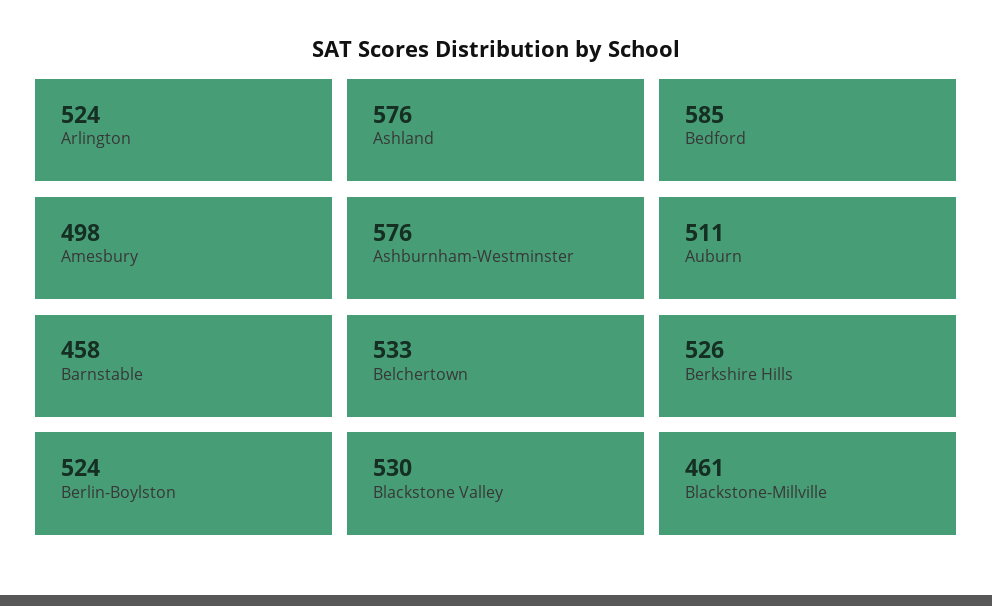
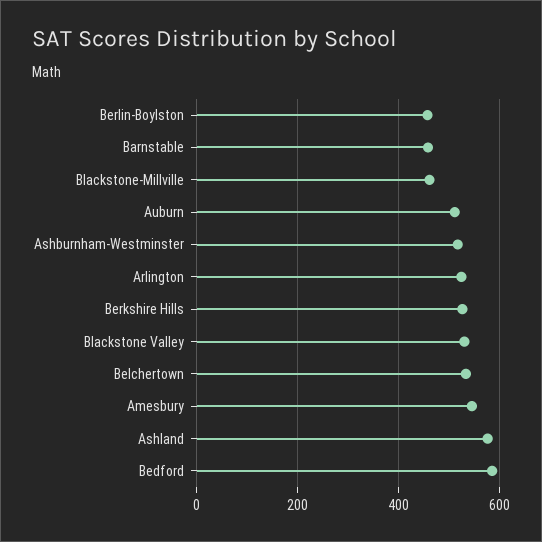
Amesbury: 498 -> 540
Ashburnham-Westminster: 576 -> 520
Berlin-Boylston: 524 -> 460

